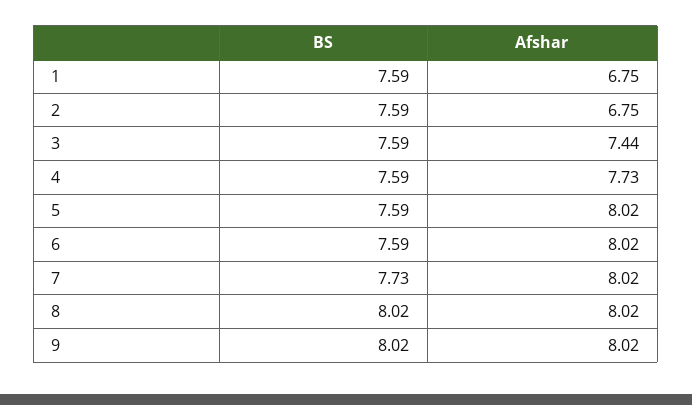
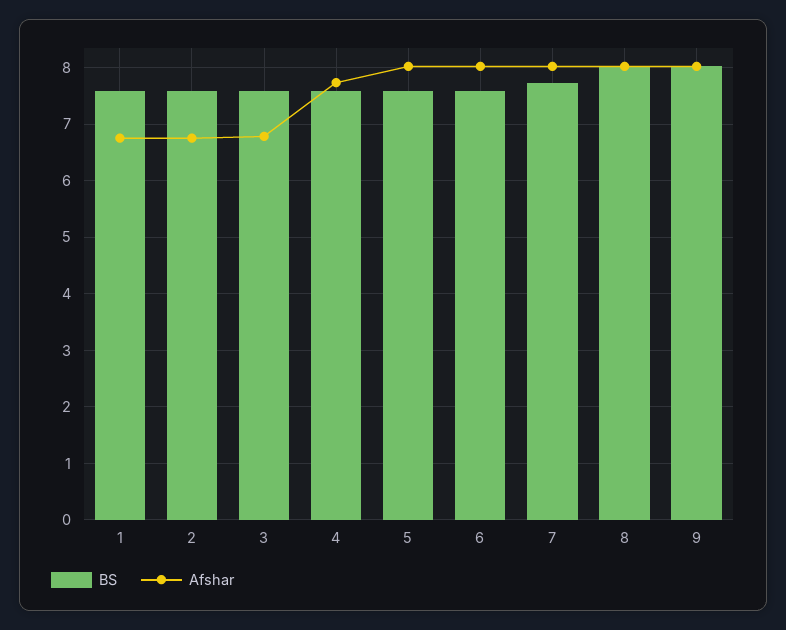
Afshar, 3: 7.44 -> 6.8

